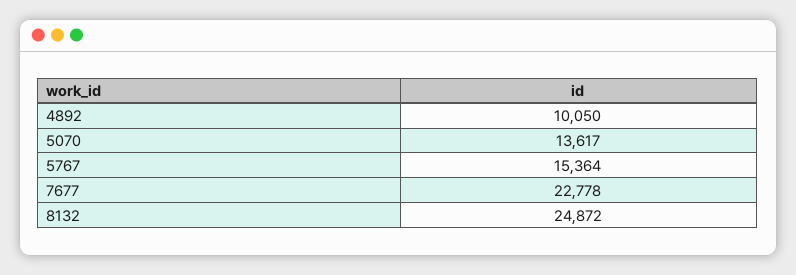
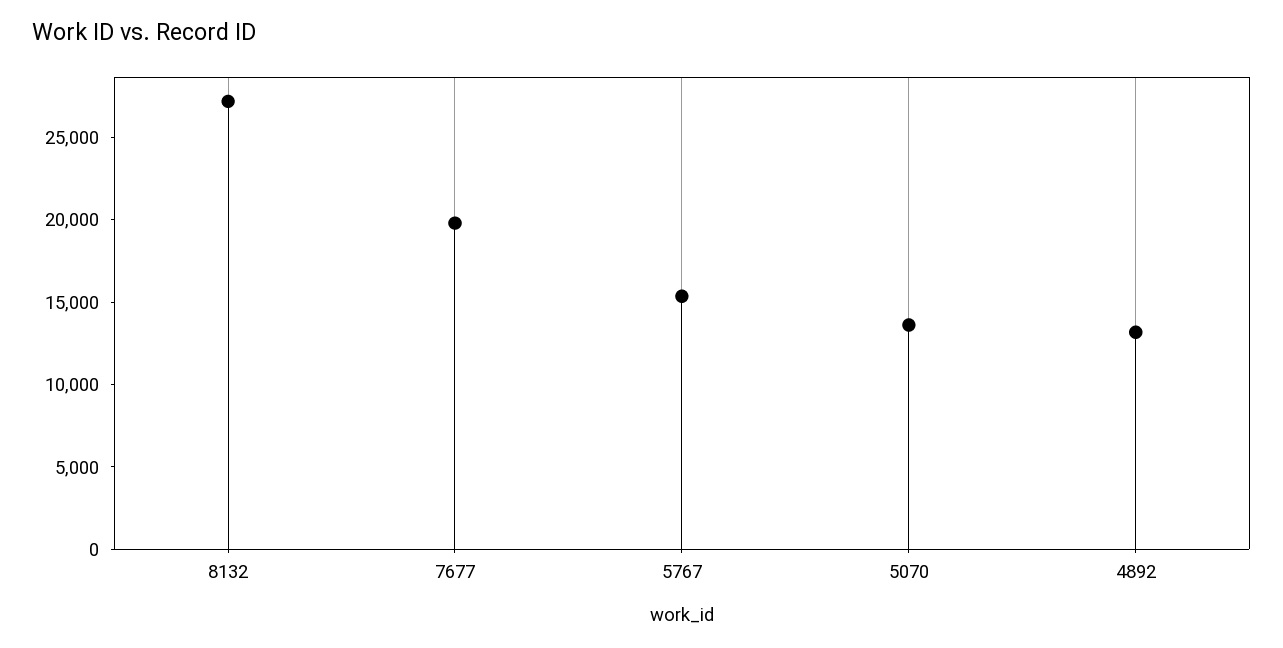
4892: 10050 -> 13000
7677: 22778 -> 20000
8132: 24872 -> 27000

